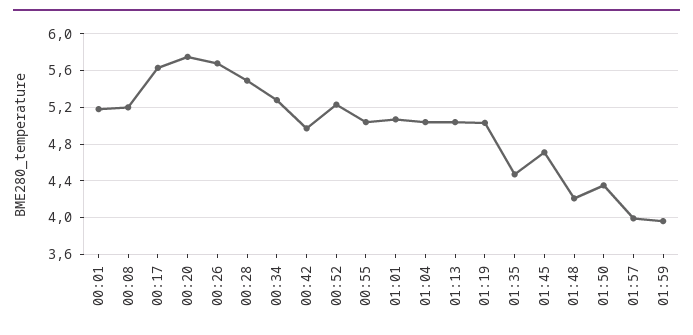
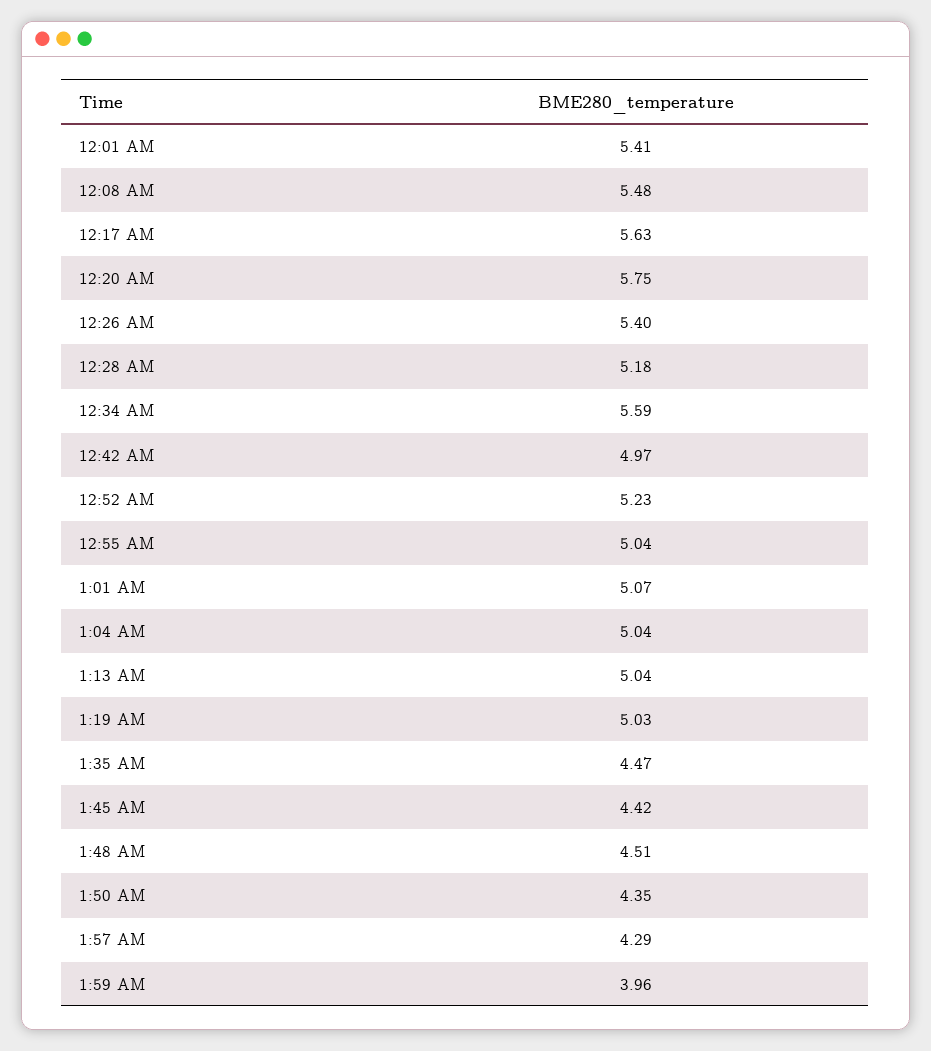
00:01: 5.2 -> 5.41
00:08: 5.2 -> 5.48
00:26: 5.7 -> 5.4
00:28: 5.5 -> 5.18
00:34: 5.3 -> 5.59
01:45: 4.7 -> 4.42
01:48: 4.2 -> 4.51
01:57: 4 -> 4.29

